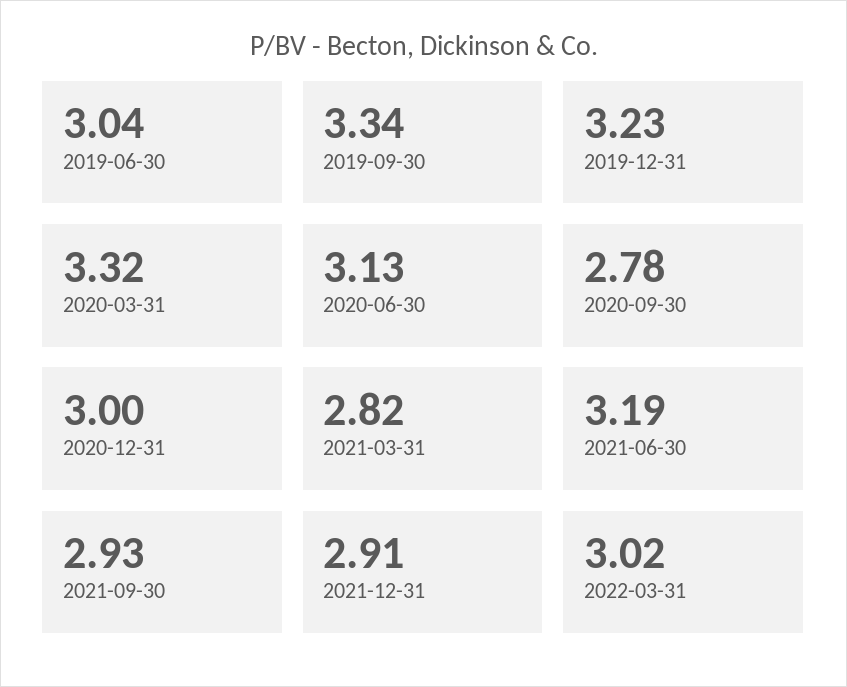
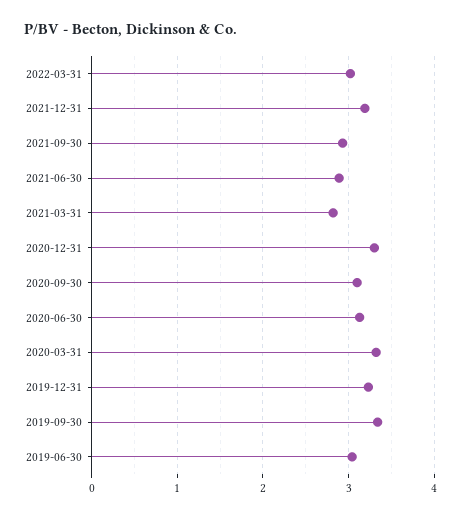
2020-09-30: 2.78 -> 3.1
2020-12-31: 3 -> 3.3
2021-06-30: 3.19 -> 2.9
2021-12-31: 2.91 -> 3.2

